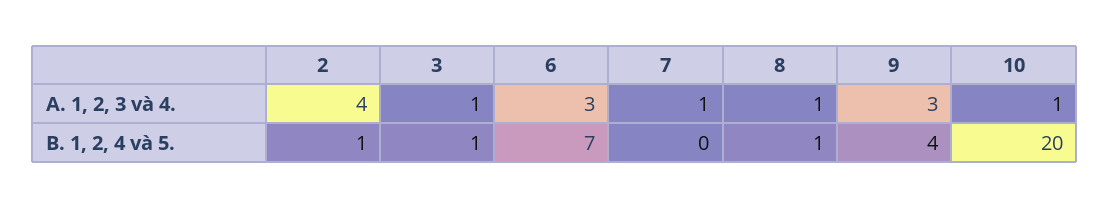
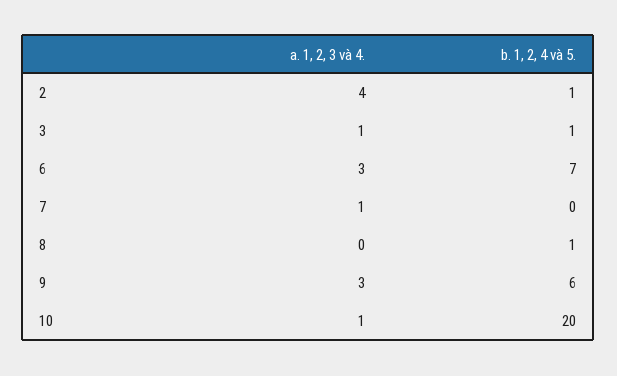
8, A. 1, 2, 3 và 4.: 1 -> 0
9, B. 1, 2, 4 và 5.: 4 -> 6

